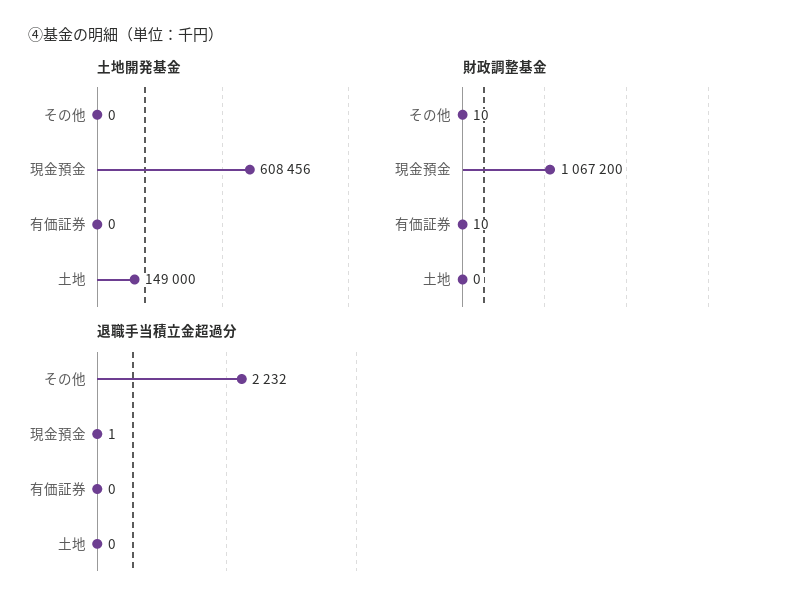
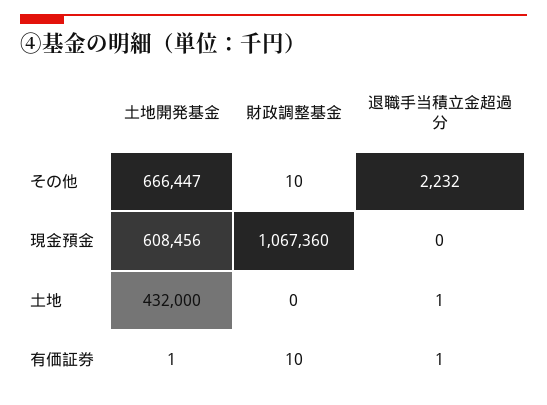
土地開発基金, その他: 0 -> 666447
土地開発基金, 有価証券: 0 -> 1
土地開発基金, 土地: 149000 -> 432000
財政調整基金, 現金預金: 1067200 -> 1067360
退職手当積立金超過分, 現金預金: 1 -> 0
退職手当積立金超過分, 有価証券: 0 -> 1
退職手当積立金超過分, 土地: 0 -> 1

